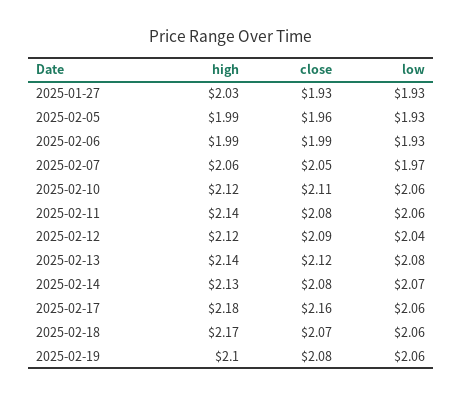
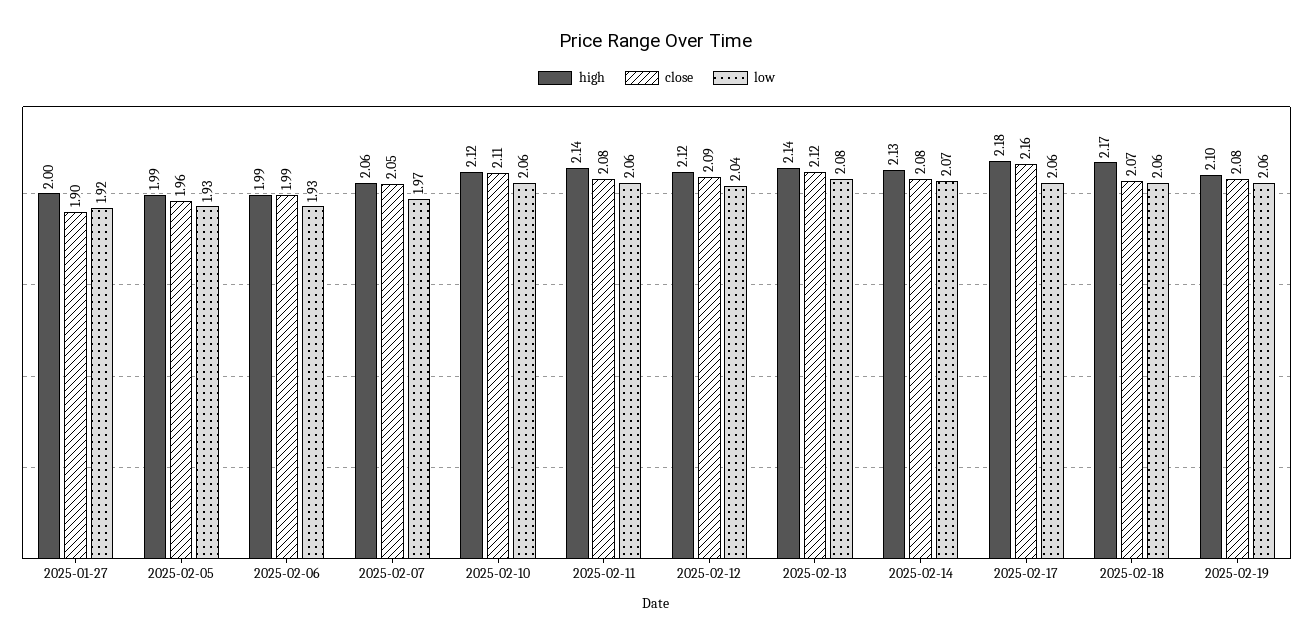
high, 2025-01-27: 2.03 -> 2
close, 2025-01-27: 1.93 -> 1.9
low, 2025-01-27: 1.93 -> 1.92

